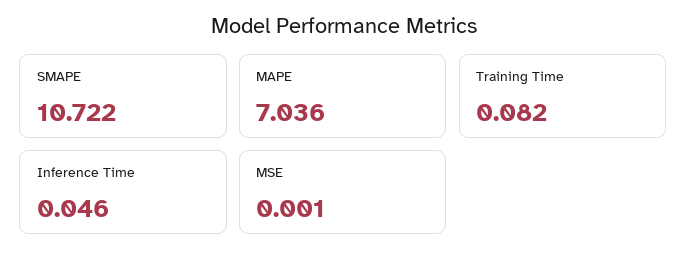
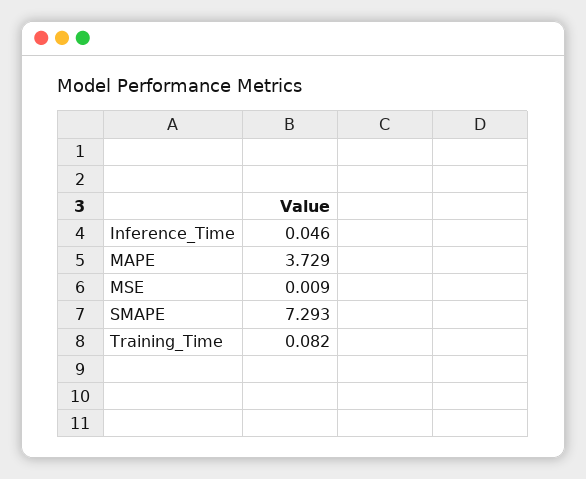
SMAPE: 10.722 -> 7.293
MAPE: 7.036 -> 3.729
MSE: 0.001 -> 0.009

